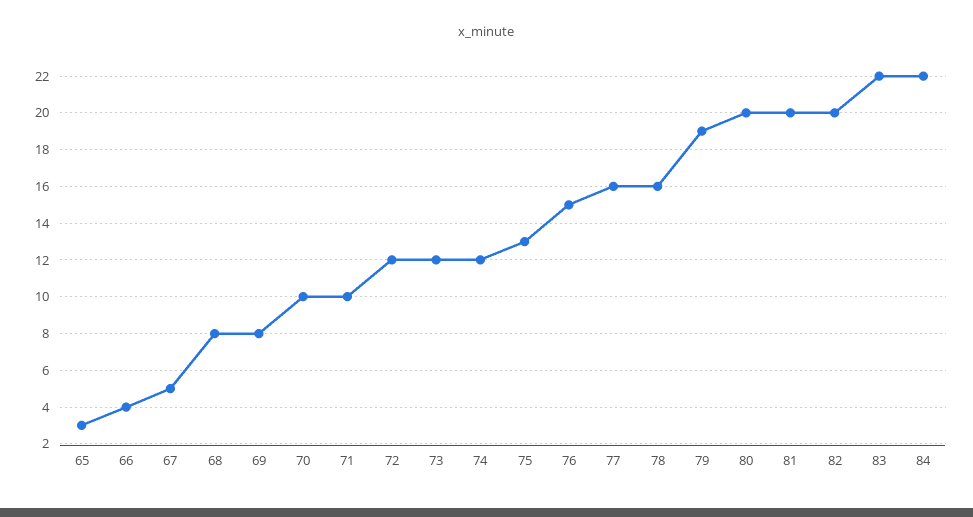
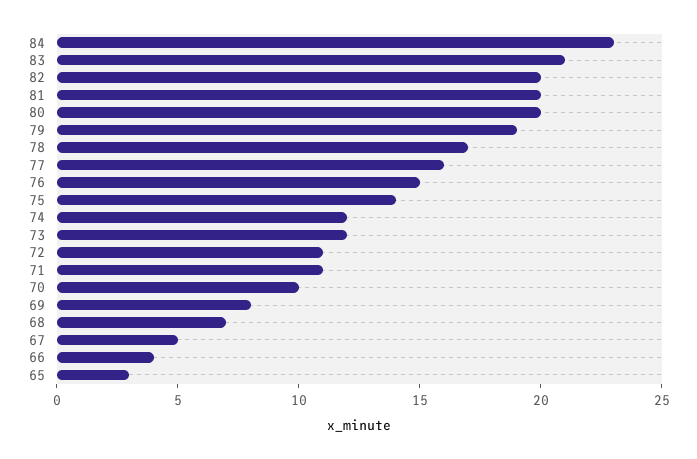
68: 8 -> 7
71: 10 -> 11
72: 12 -> 11
75: 13 -> 14
78: 16 -> 17
83: 22 -> 21
84: 22 -> 23

